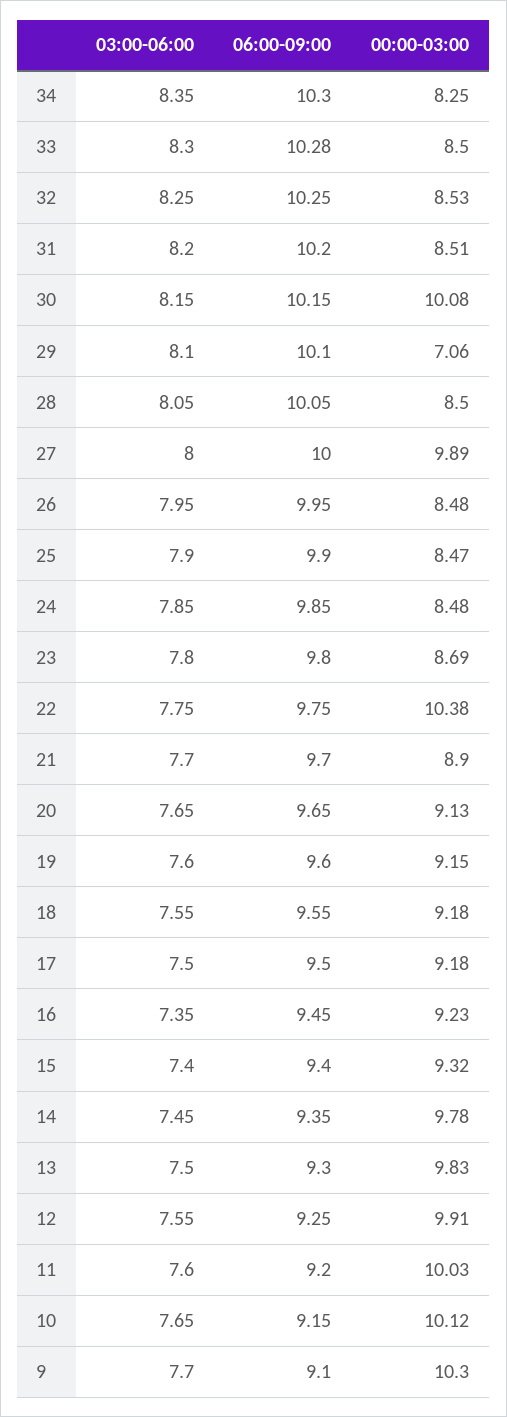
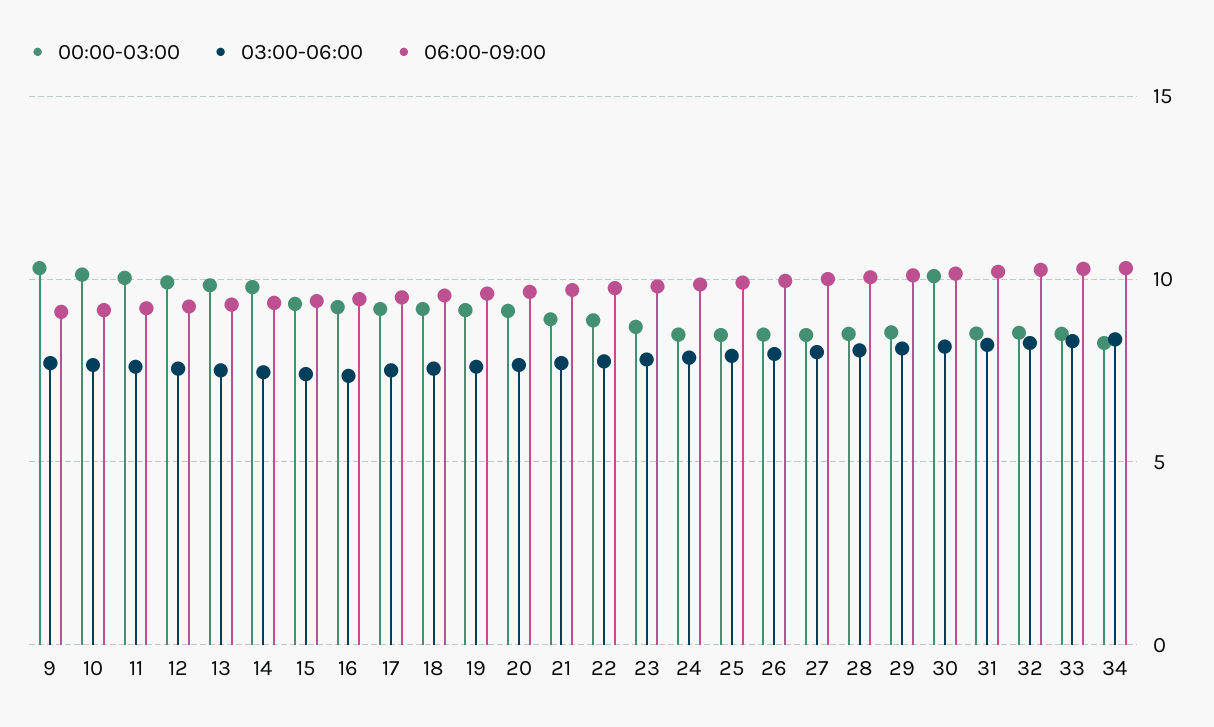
00:00-03:00, 29: 7.06 -> 8.5
00:00-03:00, 27: 9.89 -> 8.5
00:00-03:00, 22: 10.38 -> 9

